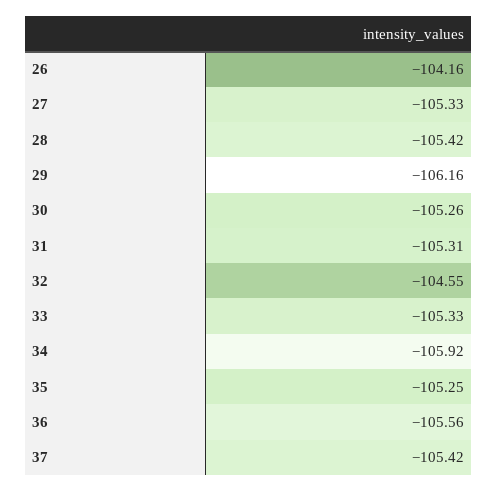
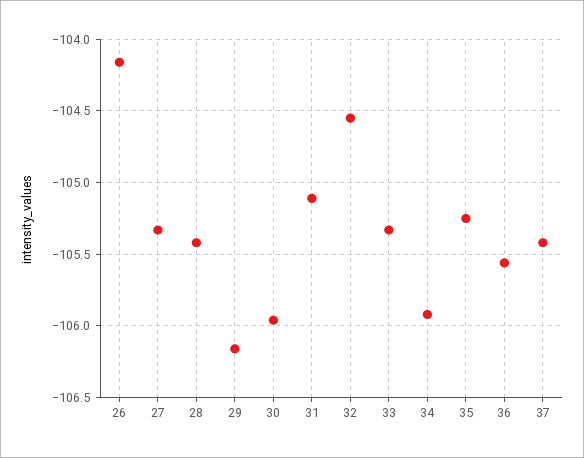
30: -105.26 -> -105.95
31: -105.31 -> -105.1

